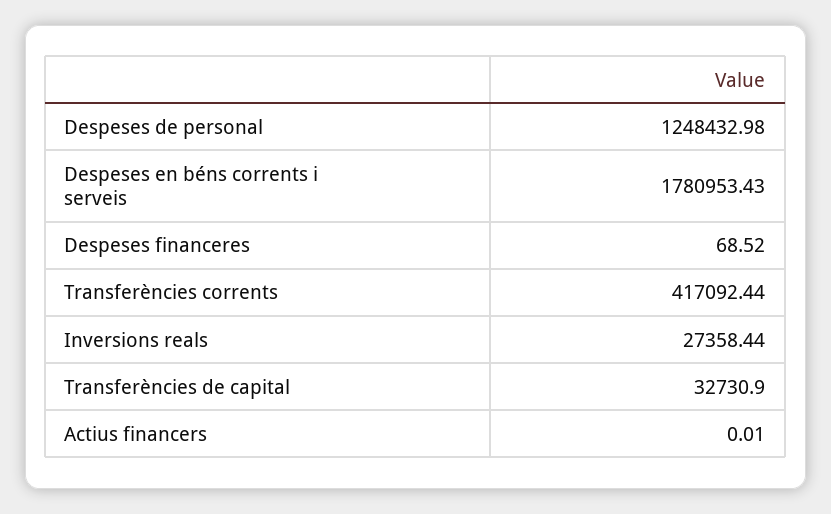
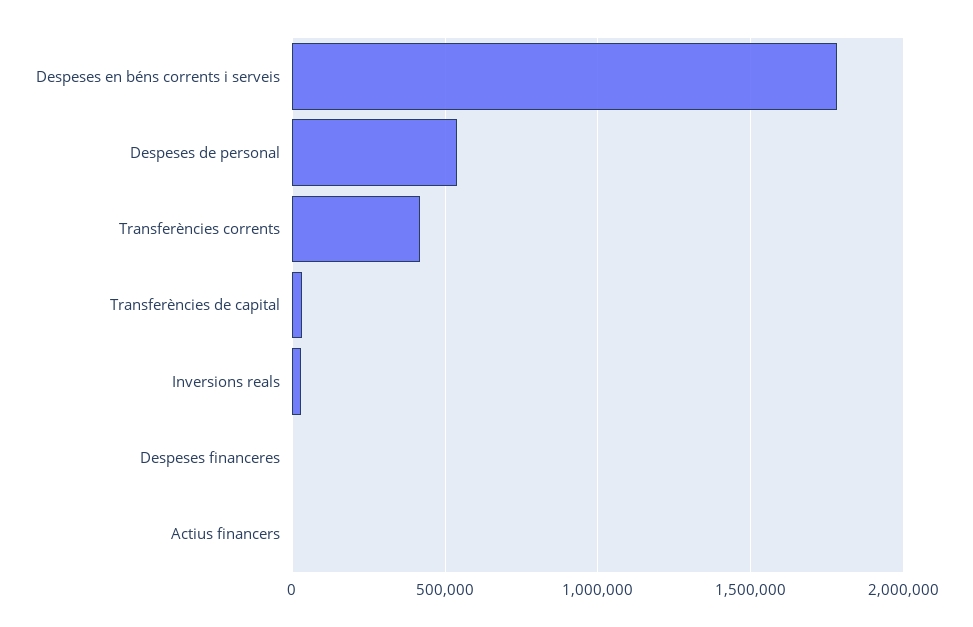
Despeses de personal: 1248432.98 -> 550000

